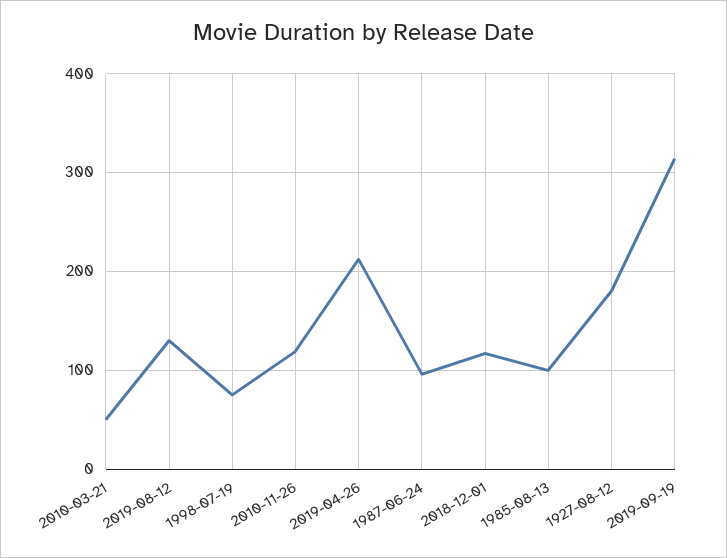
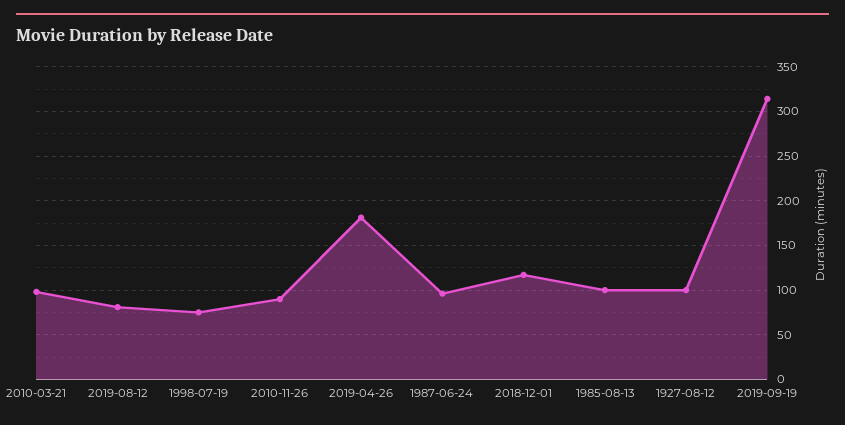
2010-03-21: 50 -> 100
2019-08-12: 130 -> 80
2010-11-26: 120 -> 90
2019-04-26: 210 -> 180
1927-08-12: 180 -> 100

